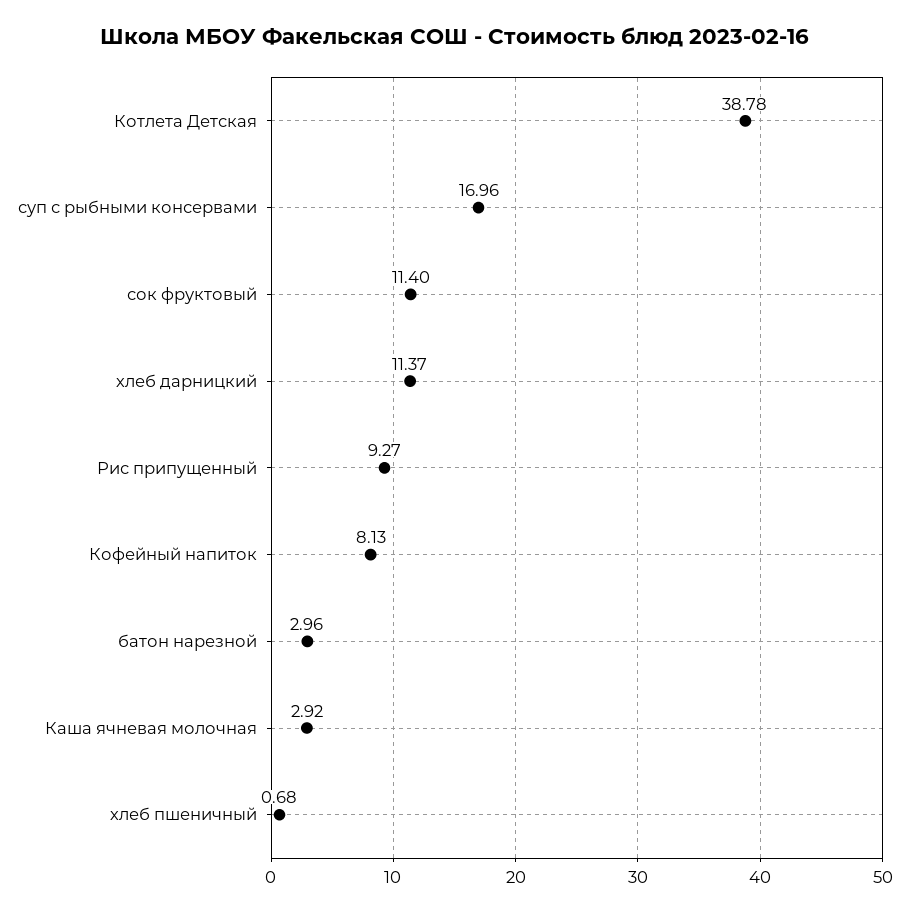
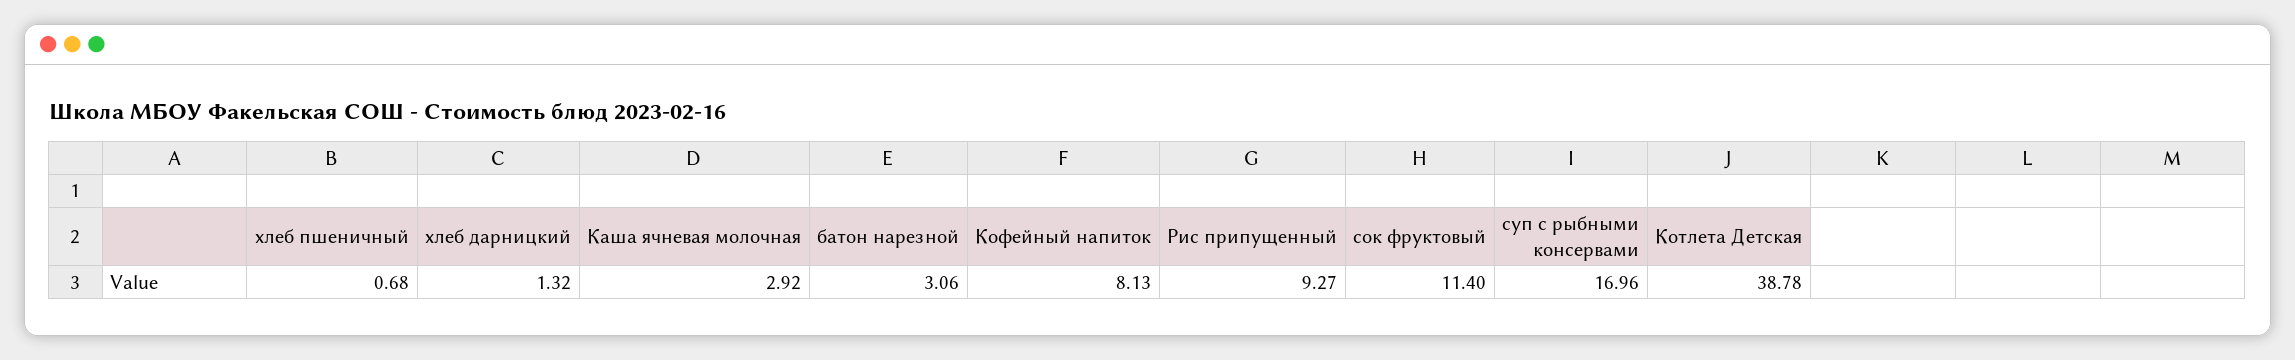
хлеб дарницкий: 11.37 -> 1.32
батон нарезной: 2.96 -> 3.06

